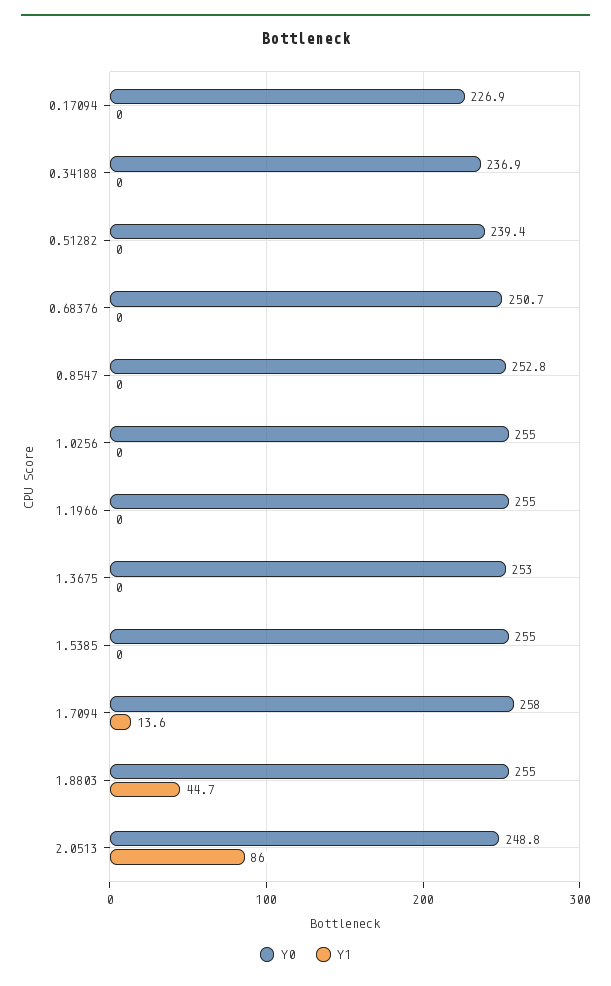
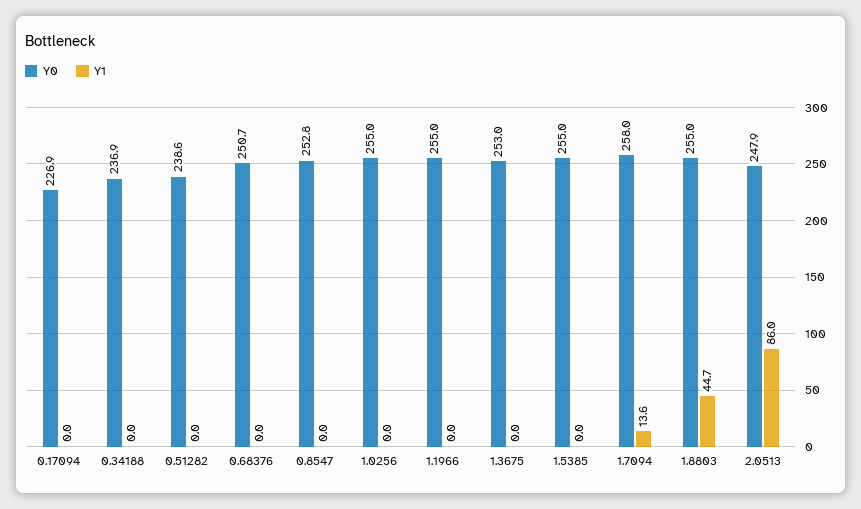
Y0, 0.51282: 239.4 -> 238.6
Y0, 2.0513: 248.8 -> 247.9

